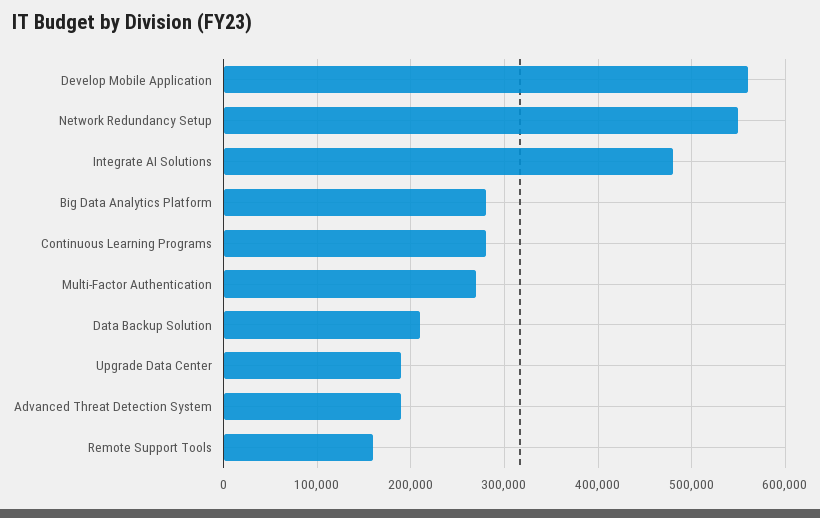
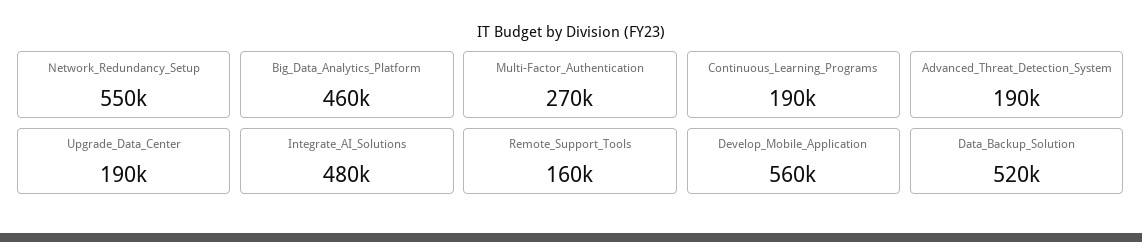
Big Data Analytics Platform: 280000 -> 460000
Continuous Learning Programs: 280000 -> 190000
Data Backup Solution: 210000 -> 520000

